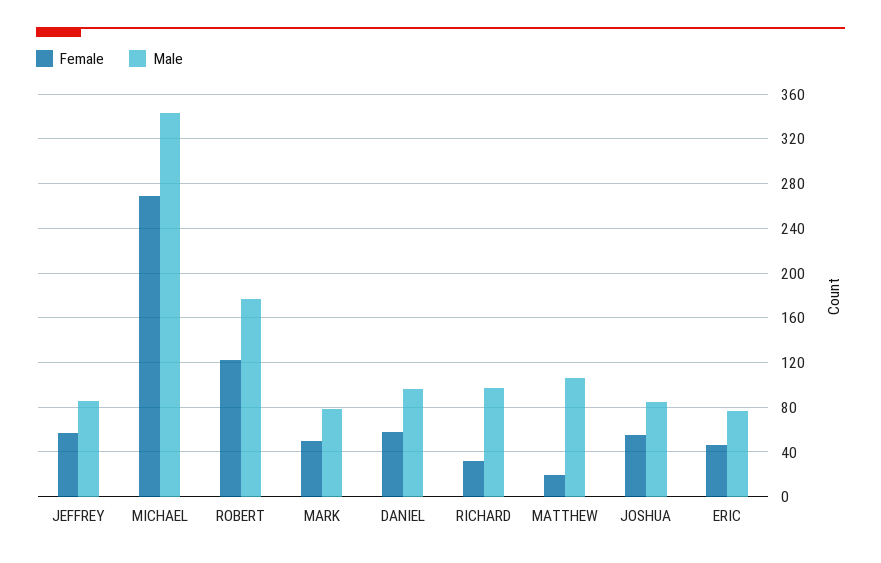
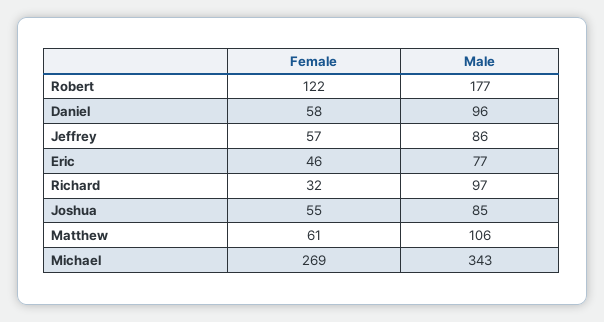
Female, MARK: 50 -> none
Male, MARK: 80 -> none
Female, MATTHEW: 20 -> 61

